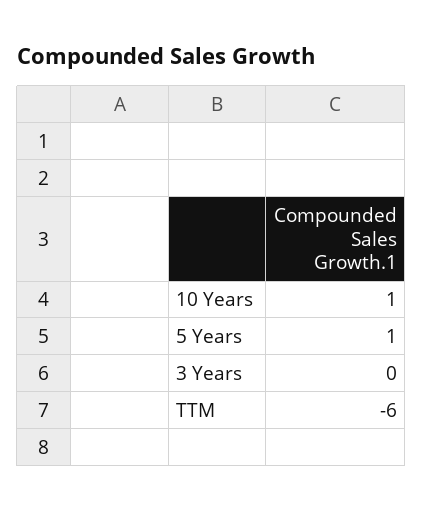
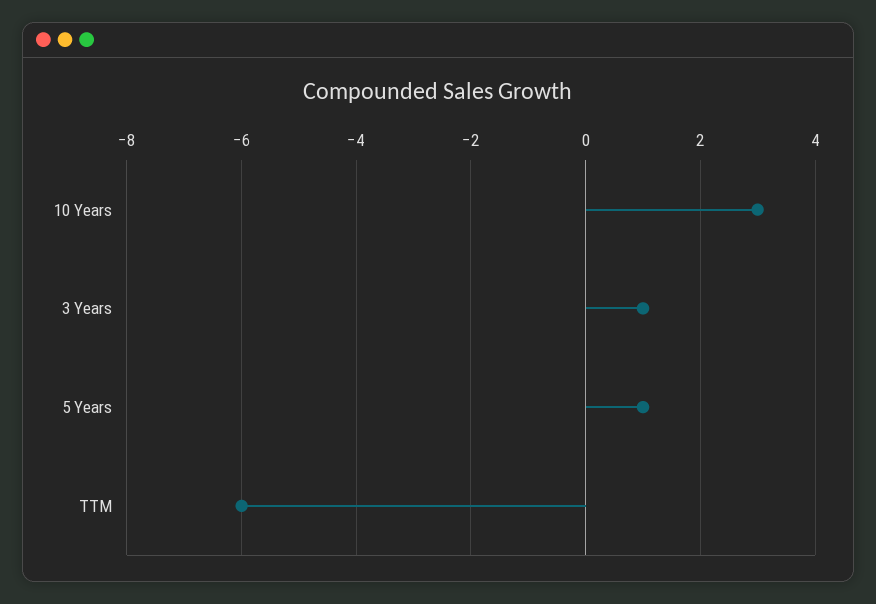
10 Years: 1 -> 3
3 Years: 0 -> 1

